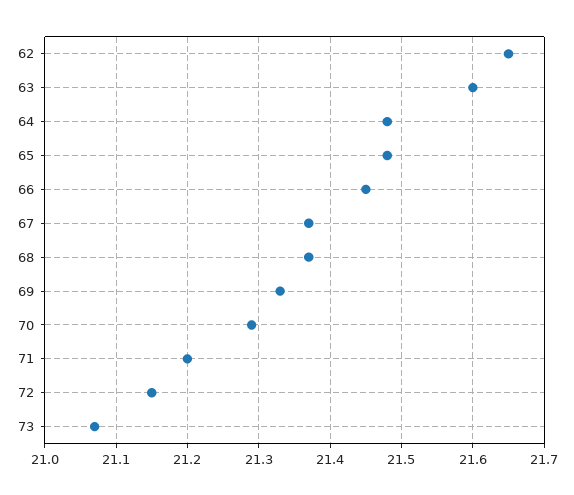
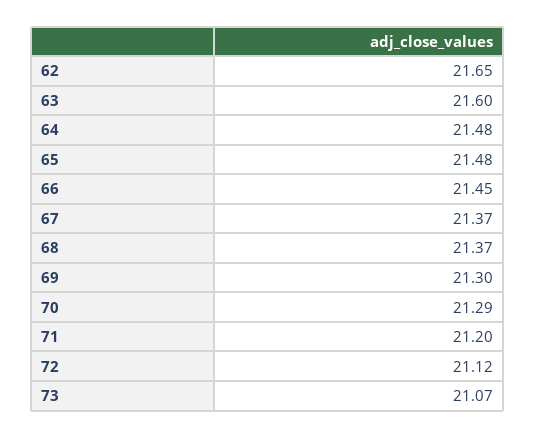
69: 21.33 -> 21.3
72: 21.15 -> 21.12

